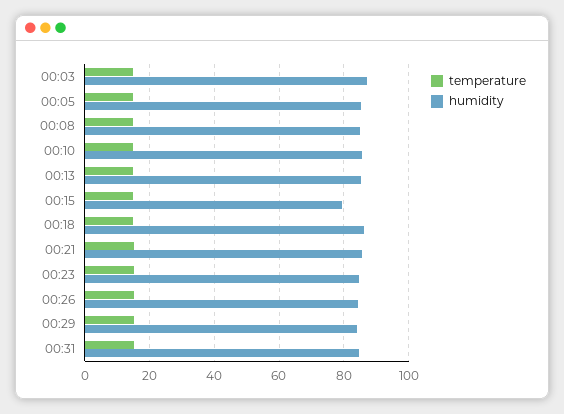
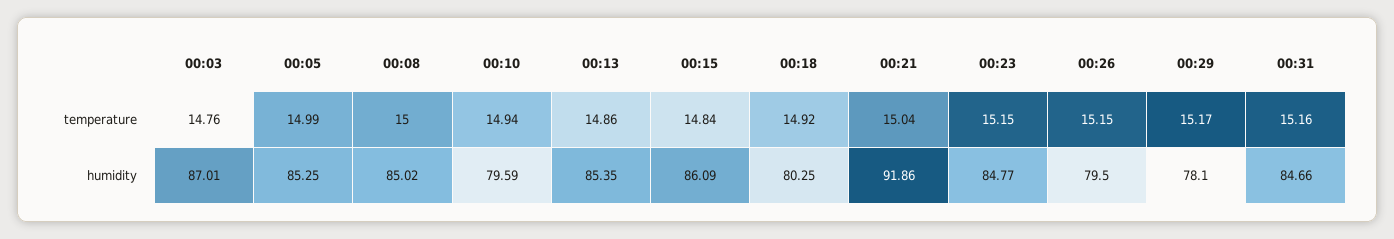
humidity, 00:10: 86 -> 79.59
humidity, 00:15: 80 -> 86.09
humidity, 00:18: 86 -> 80.25
humidity, 00:21: 86 -> 91.86
humidity, 00:26: 84 -> 79.5
humidity, 00:29: 84 -> 78.1

